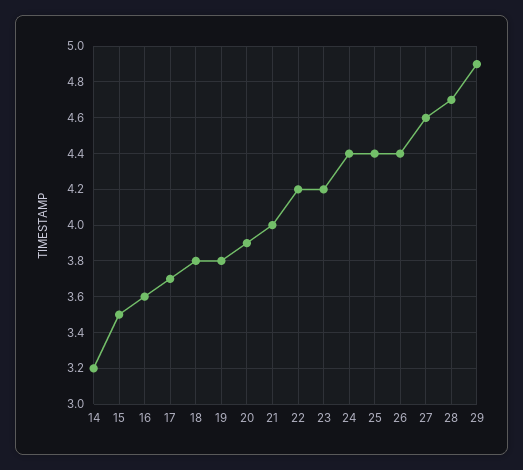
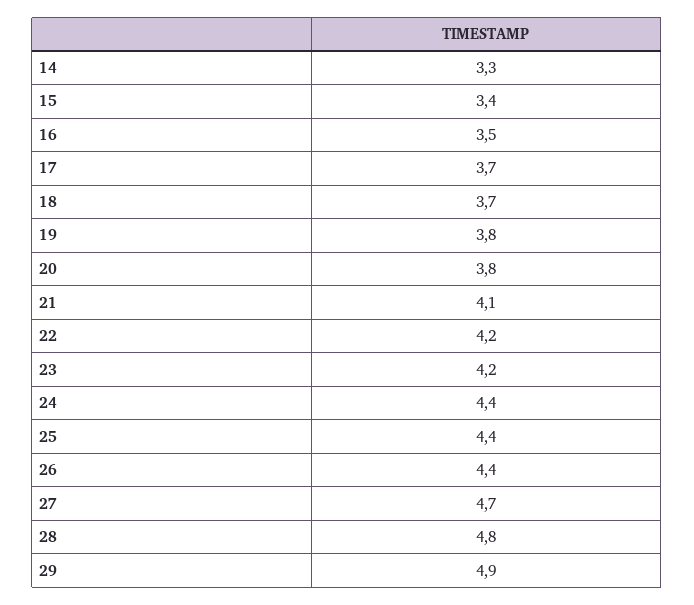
14: 3.2 -> 3.3
15: 3.5 -> 3.4
16: 3.6 -> 3.5
18: 3.8 -> 3.7
20: 3.9 -> 3.8
21: 4 -> 4.1
27: 4.6 -> 4.7
28: 4.7 -> 4.8

